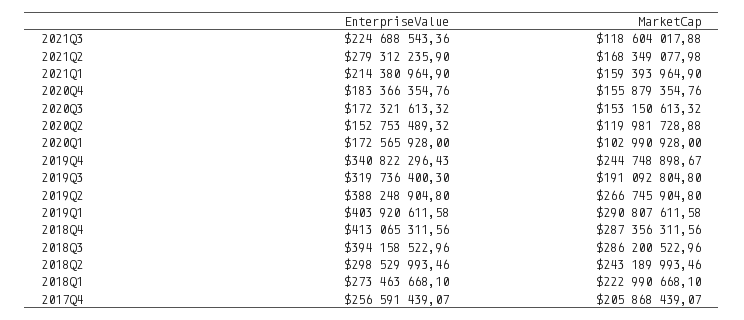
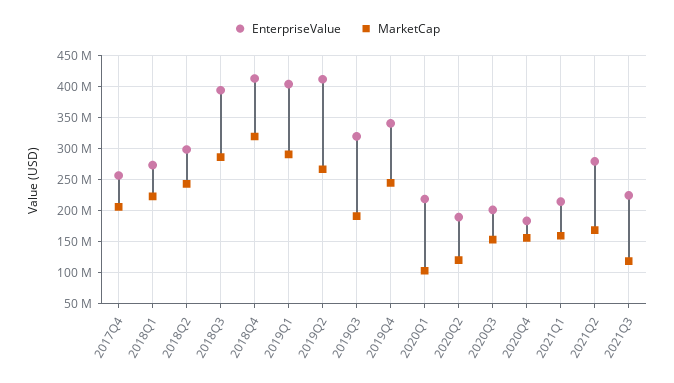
EnterpriseValue, 2020Q3: 172321613.32 -> 200000000
EnterpriseValue, 2020Q2: 152753489.32 -> 190000000
EnterpriseValue, 2020Q1: 172565928 -> 220000000
EnterpriseValue, 2019Q2: 388248904.8 -> 410000000
MarketCap, 2018Q4: 287356311.56 -> 320000000

